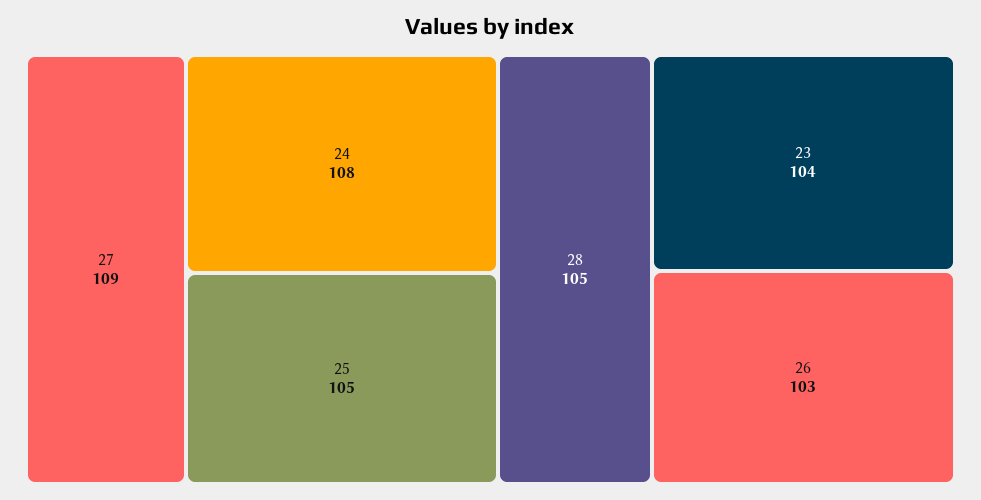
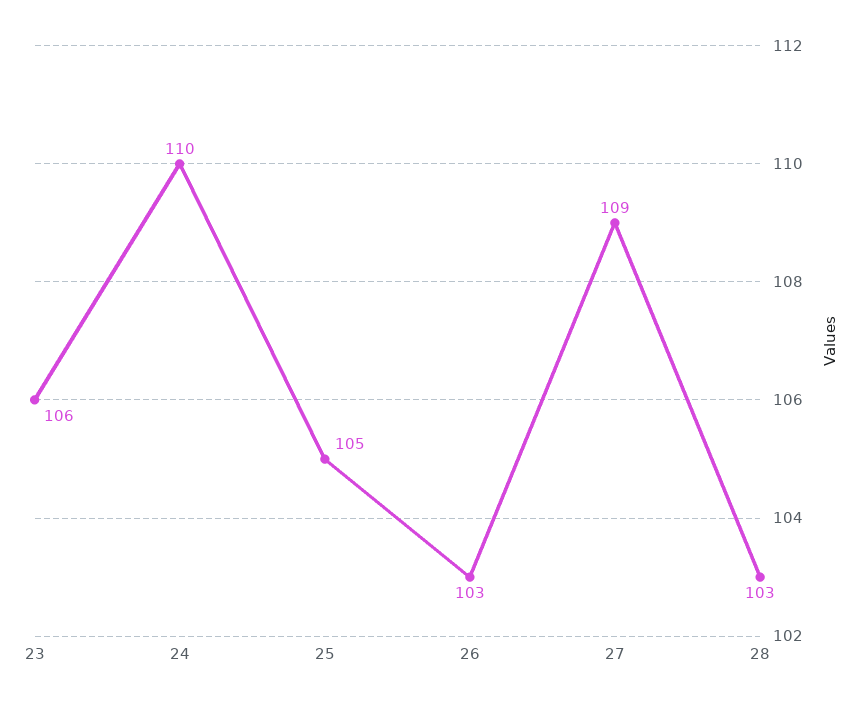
24: 108 -> 110
28: 105 -> 103
23: 104 -> 106

